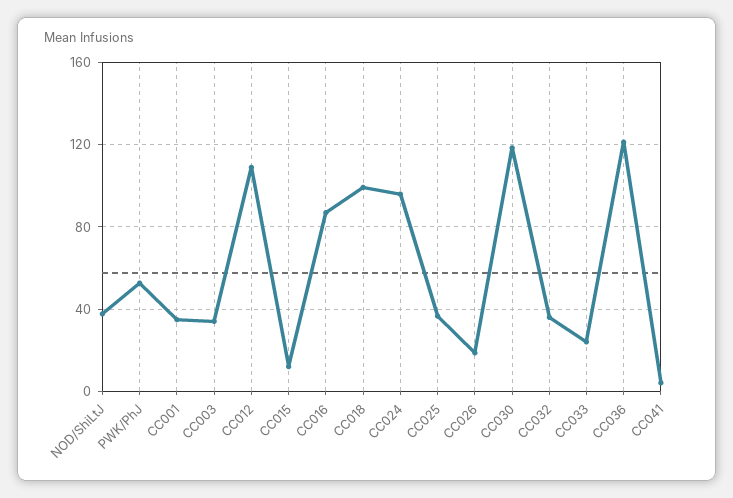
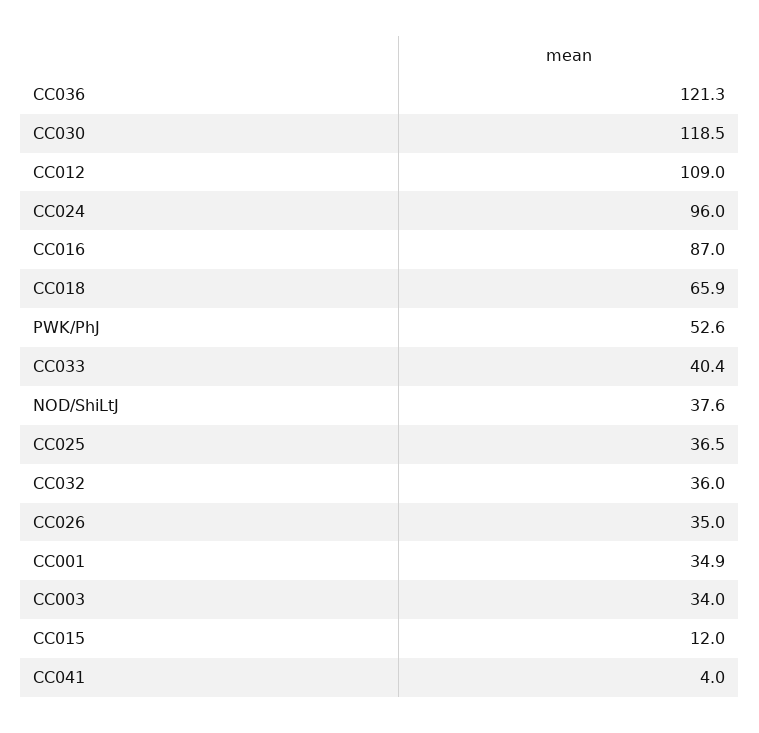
CC018: 100 -> 65.9
CC026: 20 -> 35
CC033: 25 -> 40.4

